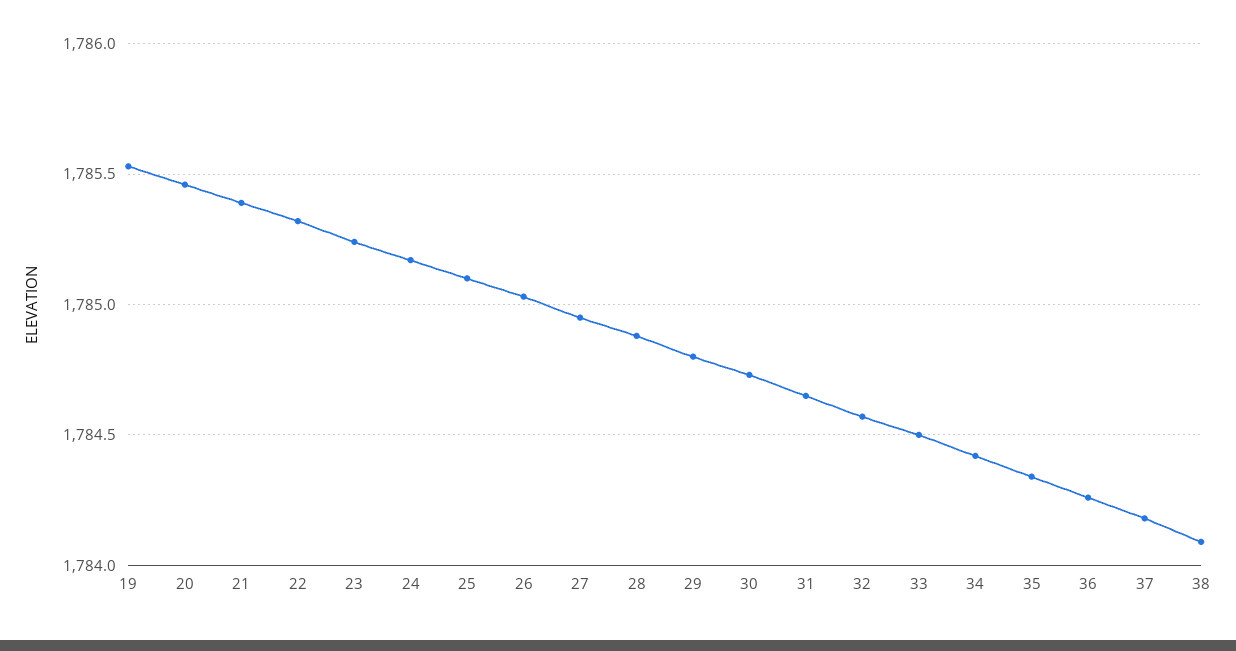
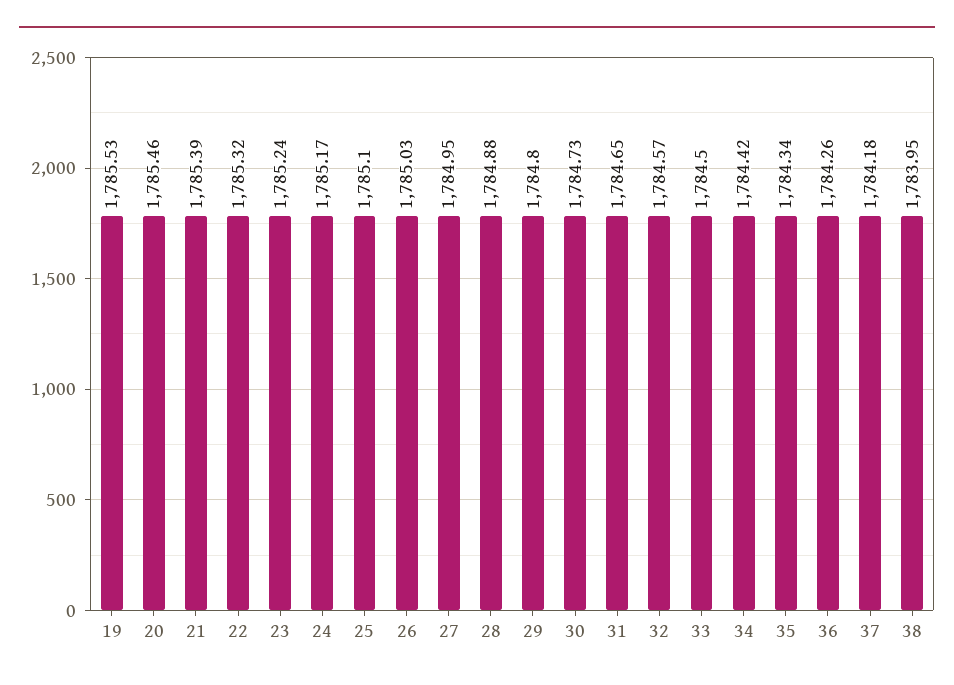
38: 1784.1 -> 1783.95

